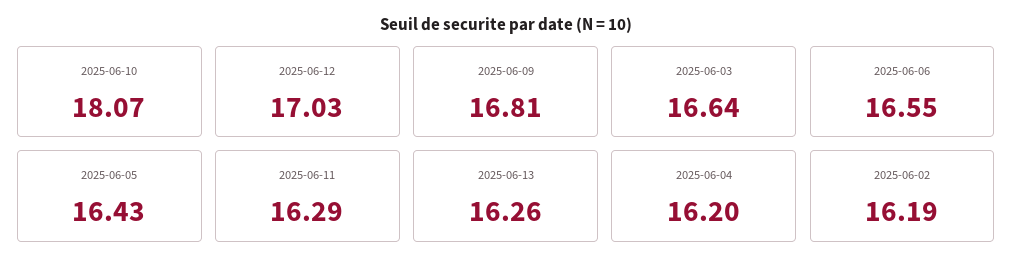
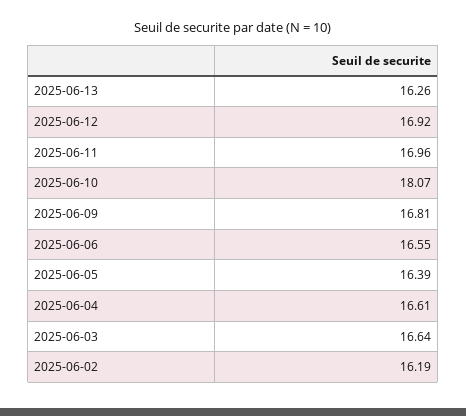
2025-06-12: 17.03 -> 16.92
2025-06-05: 16.43 -> 16.39
2025-06-11: 16.29 -> 16.96
2025-06-04: 16.2 -> 16.61

